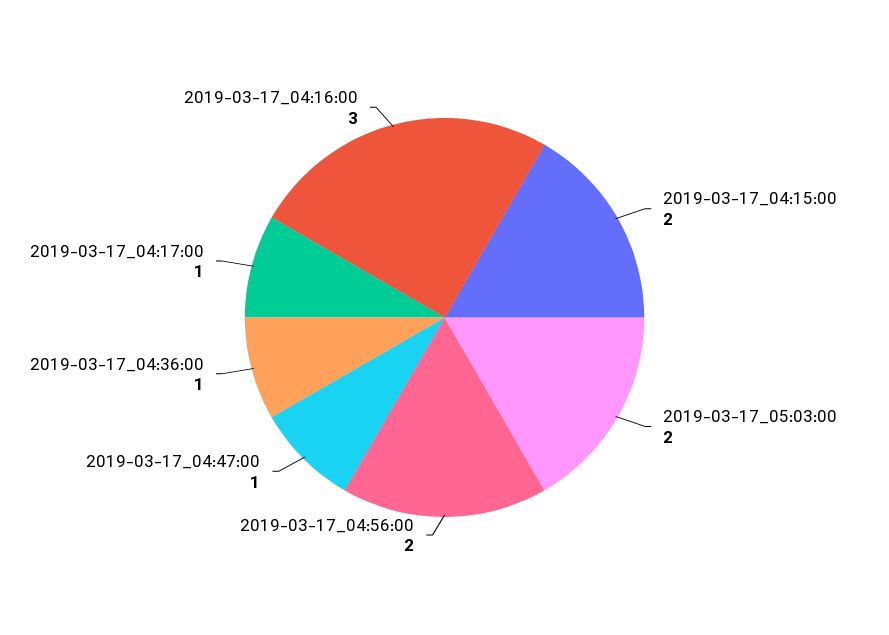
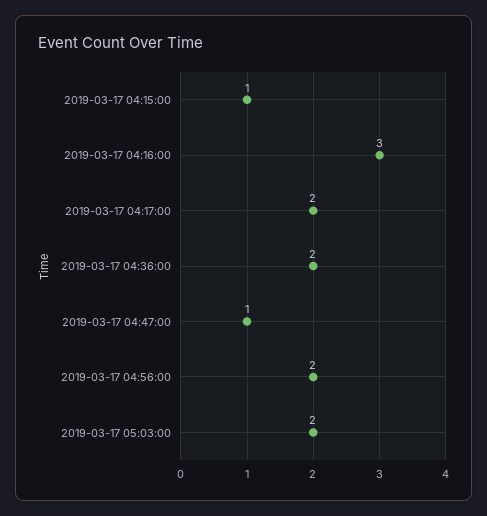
2019-03-17_04:15:00: 2 -> 1
2019-03-17_04:36:00: 1 -> 2
2019-03-17_04:17:00: 1 -> 2

